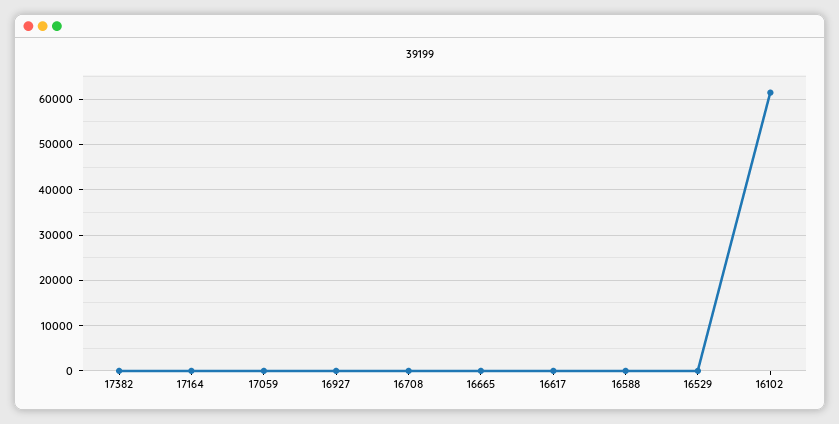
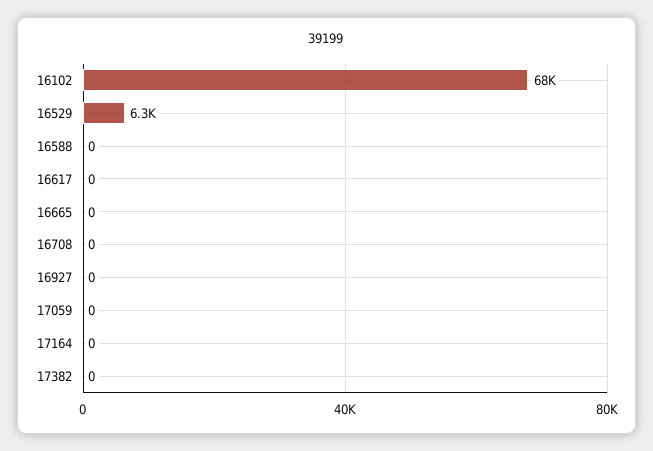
16529: 0 -> 6300
16102: 62000 -> 68000

